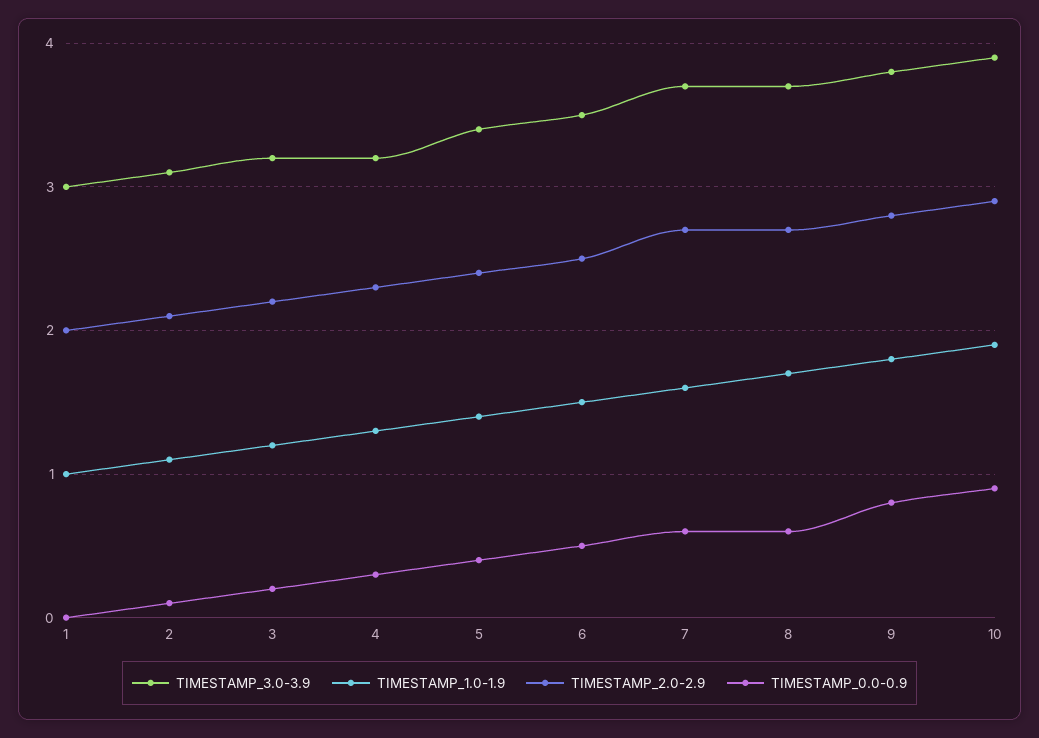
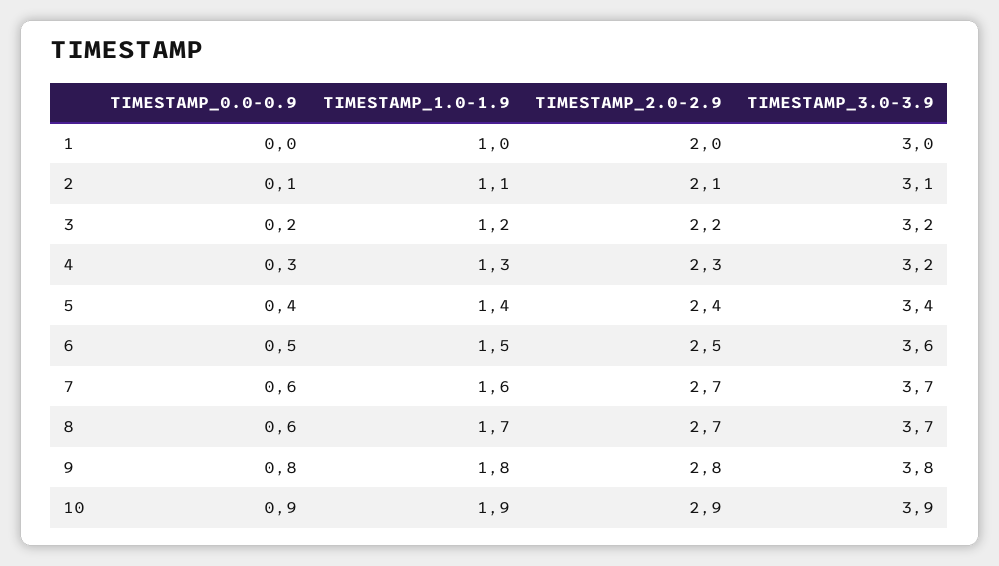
TIMESTAMP_3.0-3.9, 6: 3.5 -> 3.6

